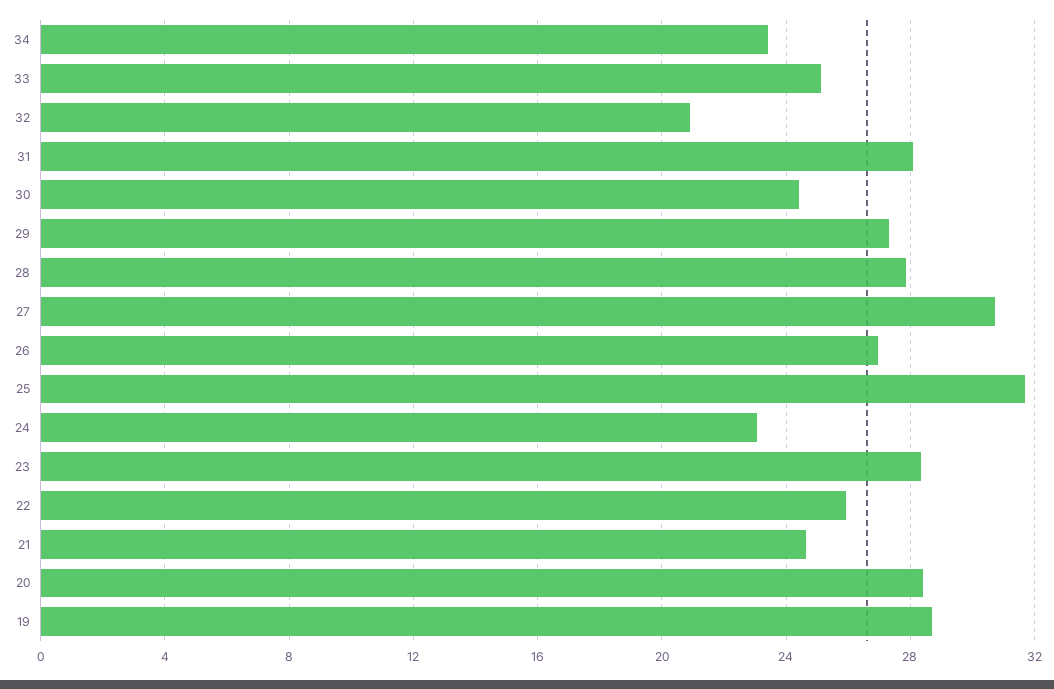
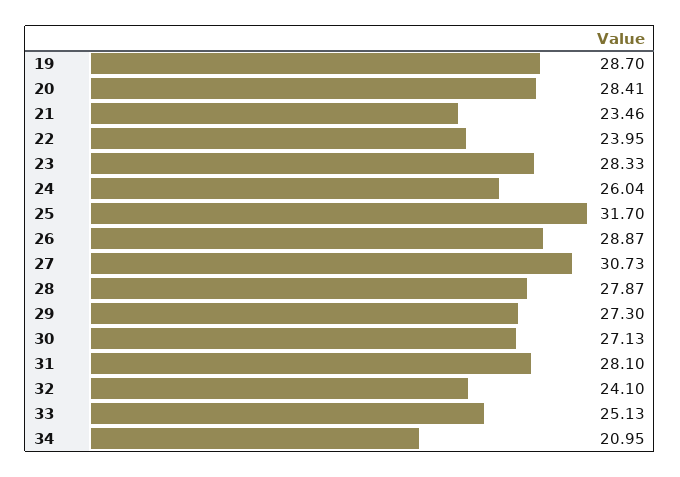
34: 23.5 -> 20.95
32: 21 -> 24.1
30: 24.5 -> 27.13
26: 27 -> 28.87
24: 23 -> 26.04
22: 26 -> 23.95
21: 24.5 -> 23.46

